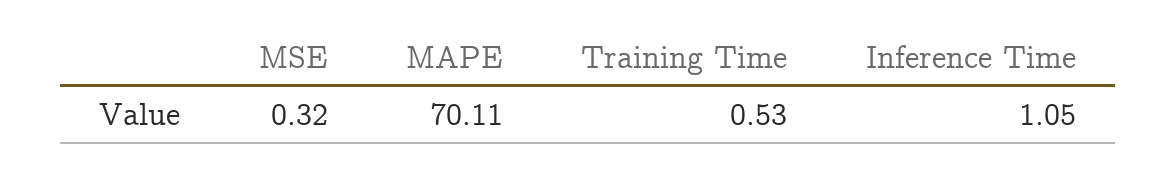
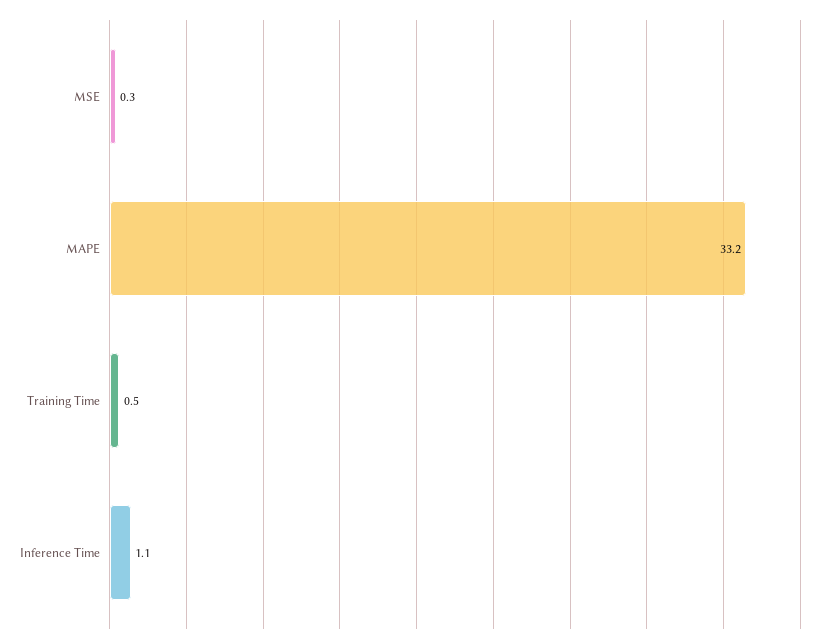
MAPE: 70.11 -> 33.2

